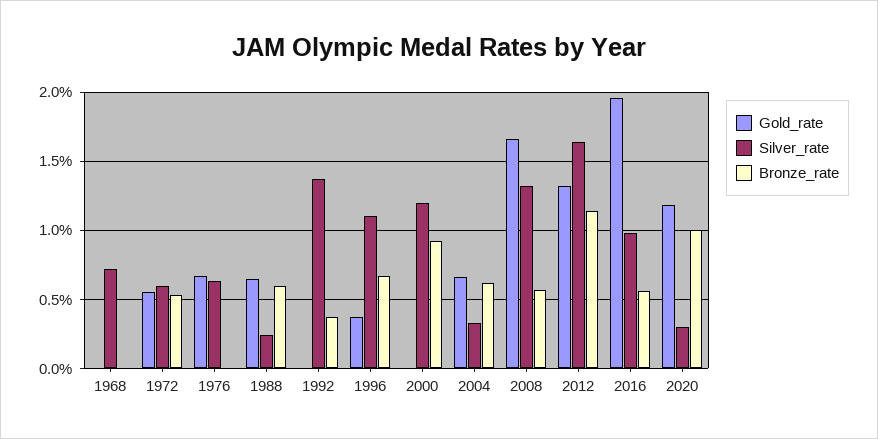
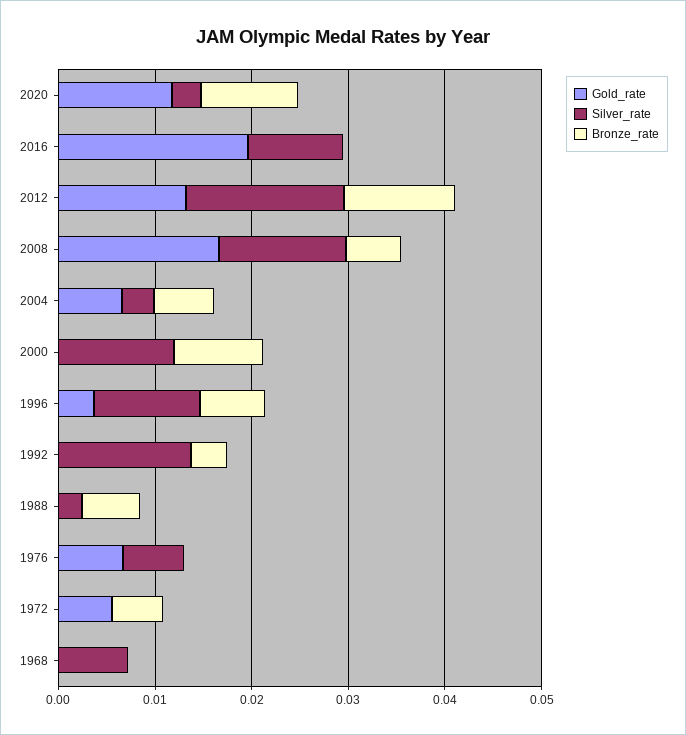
Silver_rate, 1972: 0.006 -> 0
Gold_rate, 1988: 0.0065 -> 0
Bronze_rate, 2016: 0.0055 -> 0

